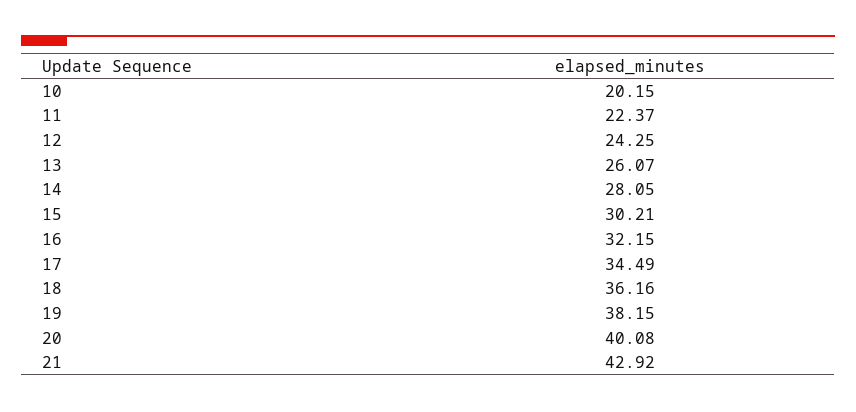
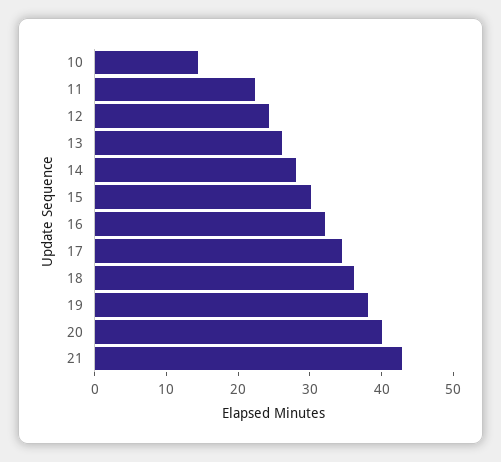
10: 20.15 -> 14

